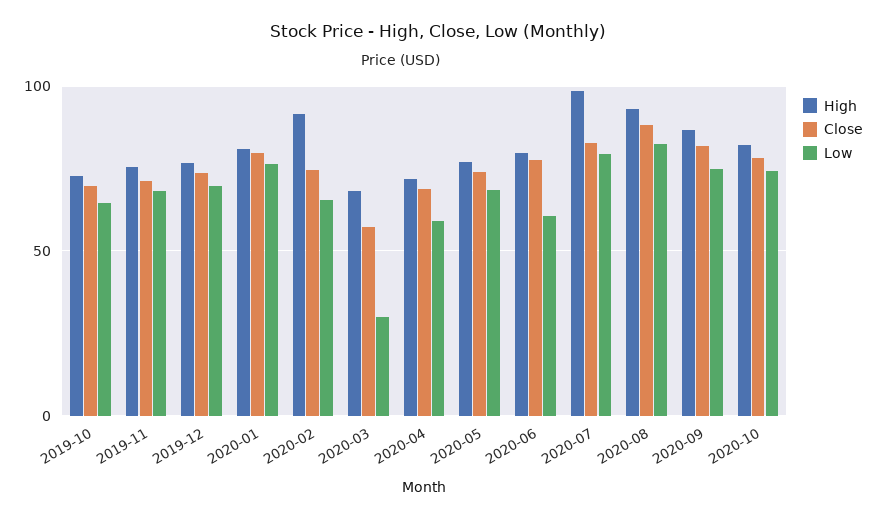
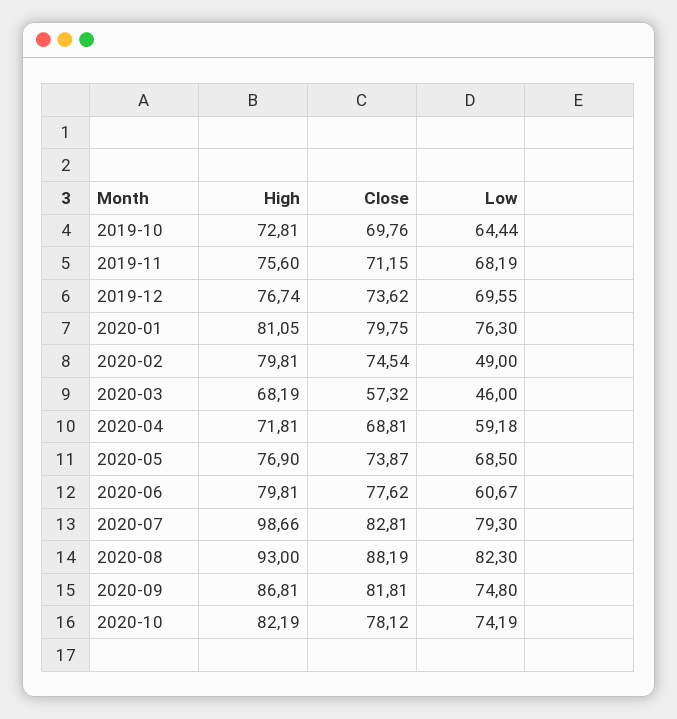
High, 2020-02: 90 -> 79.81
Low, 2020-02: 65 -> 49
Low, 2020-03: 30 -> 46

